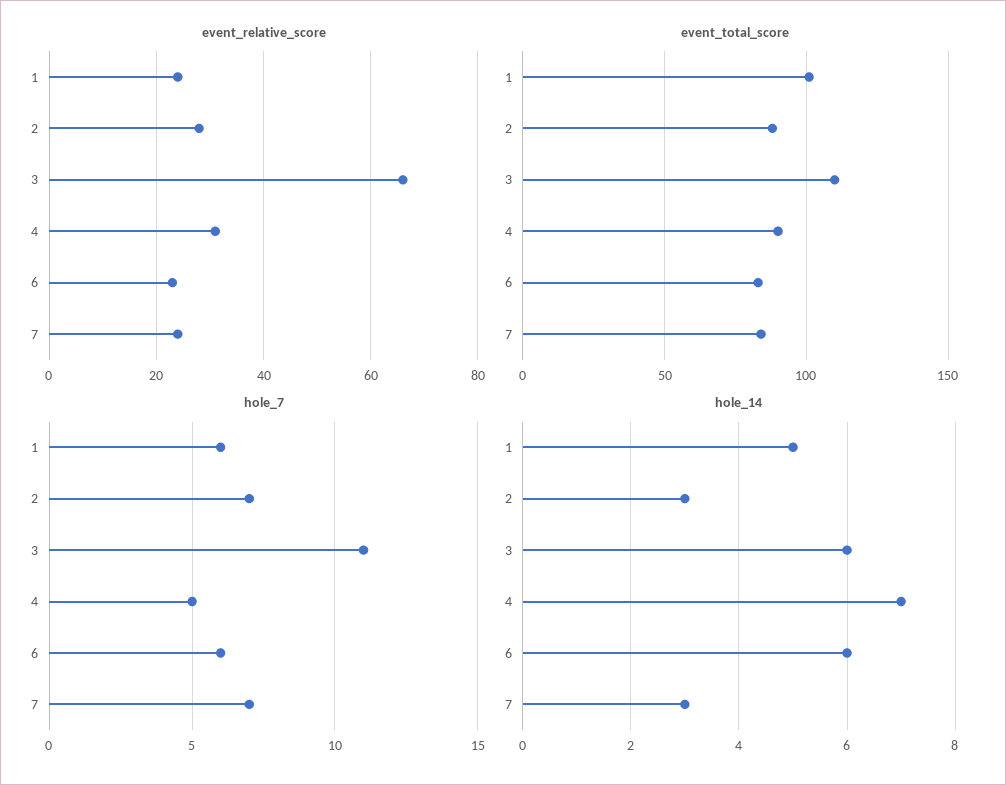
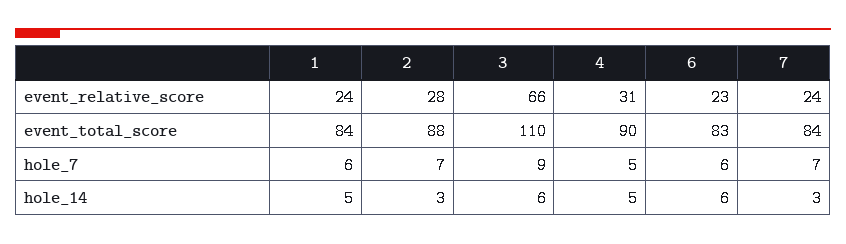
event_total_score, 1: 100 -> 84
hole_7, 3: 11 -> 9
hole_14, 4: 7 -> 5

